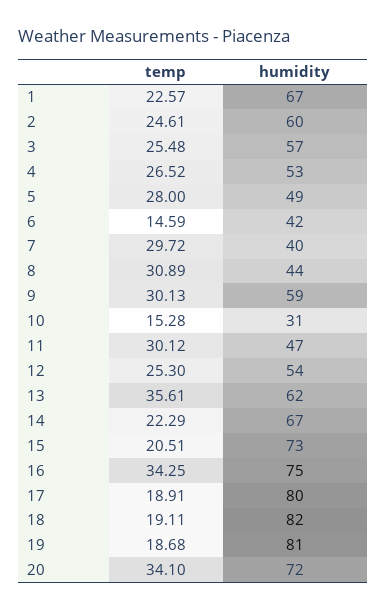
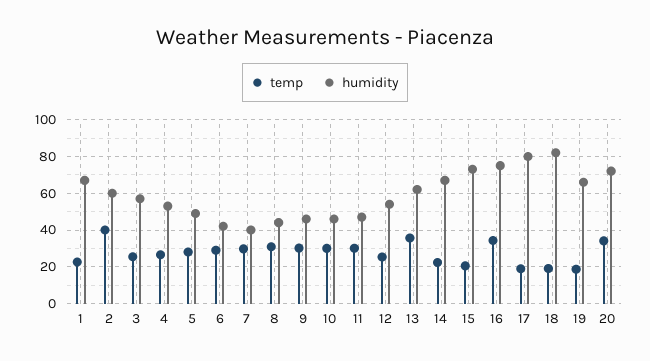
temp, 2: 24.61 -> 40
temp, 6: 14.59 -> 30
humidity, 9: 59 -> 45
temp, 10: 15.28 -> 30
humidity, 10: 31 -> 45
humidity, 19: 81 -> 65

